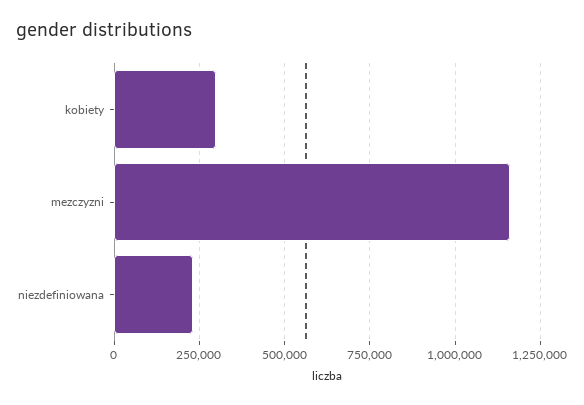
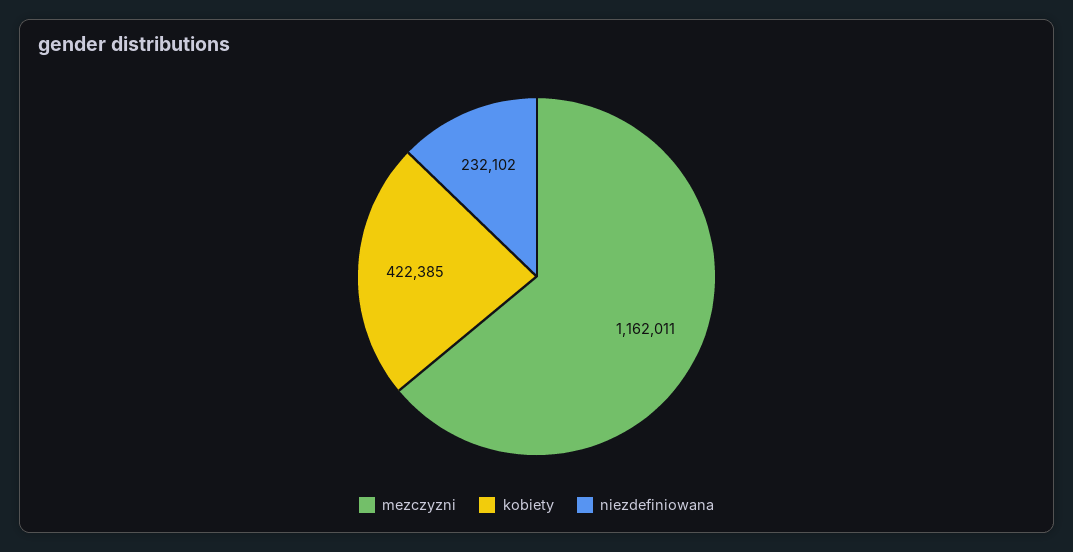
kobiety: 300000 -> 422385

